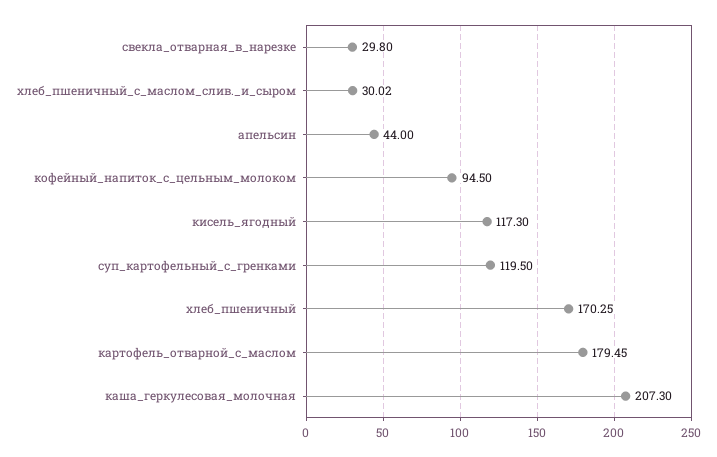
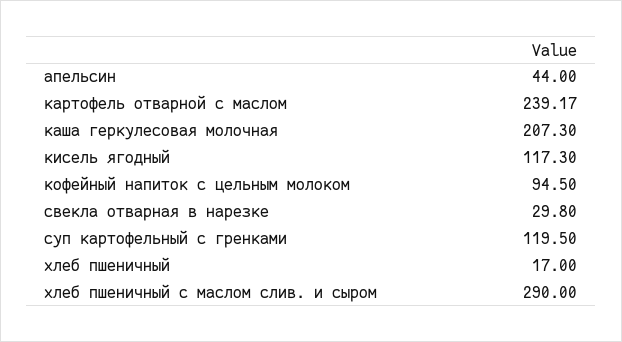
хлеб_пшеничный_с_маслом_слив._и_сыром: 30.02 -> 290
хлеб_пшеничный: 170.25 -> 17
картофель_отварной_с_маслом: 179.45 -> 239.17

